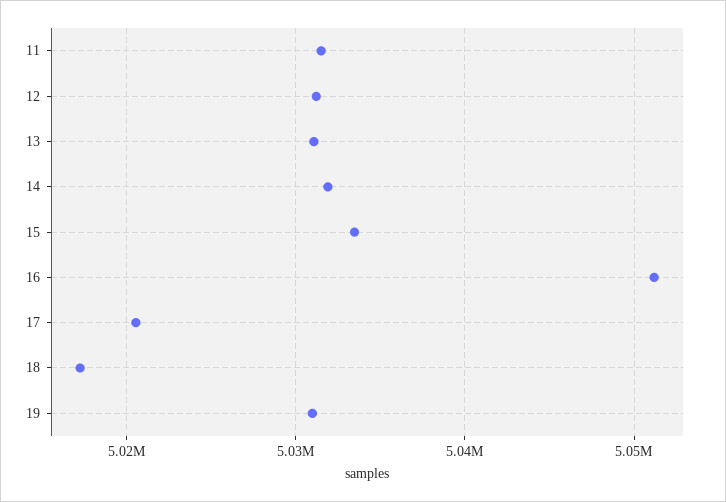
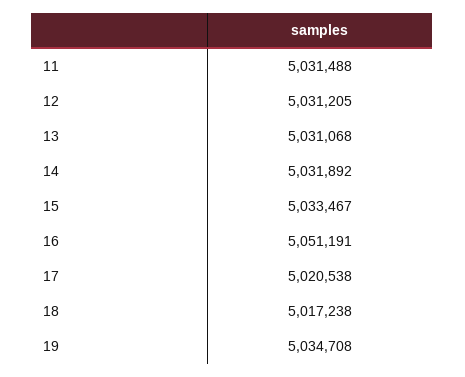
19: 5031000 -> 5034708

